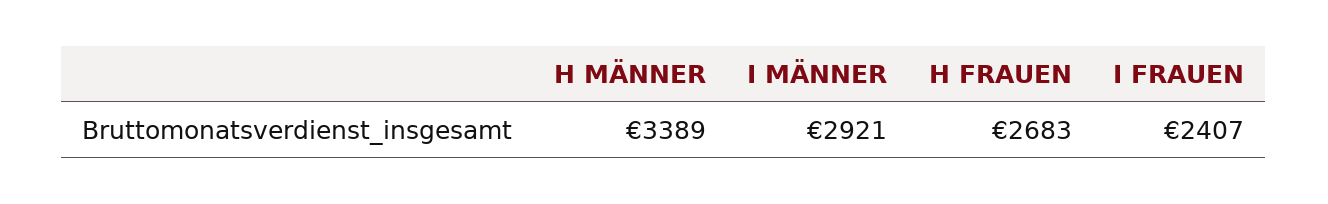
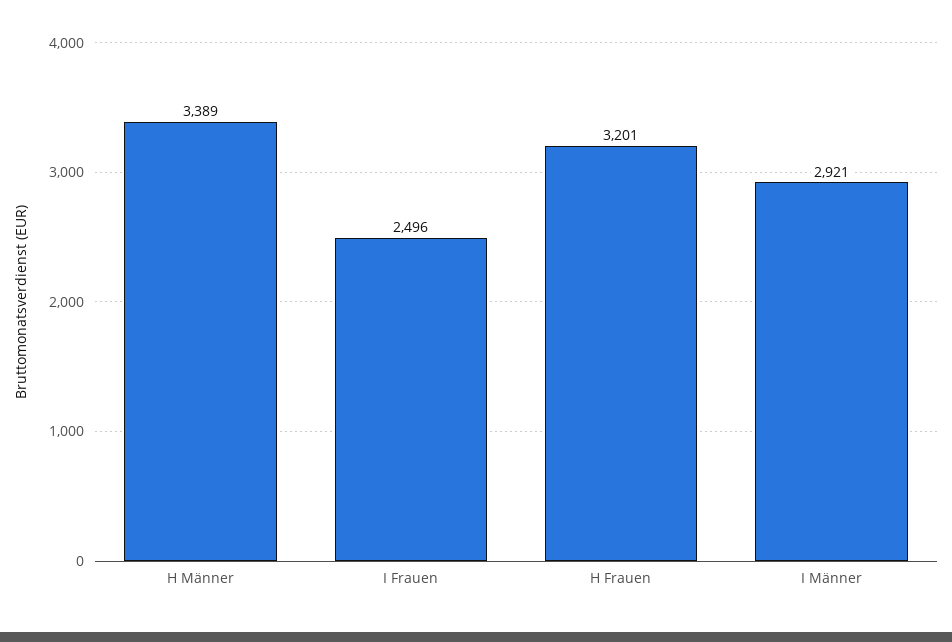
H FRAUEN: 2683 -> 3201
I FRAUEN: 2407 -> 2496

